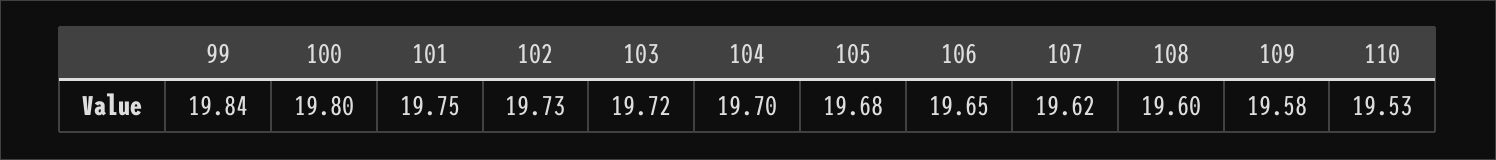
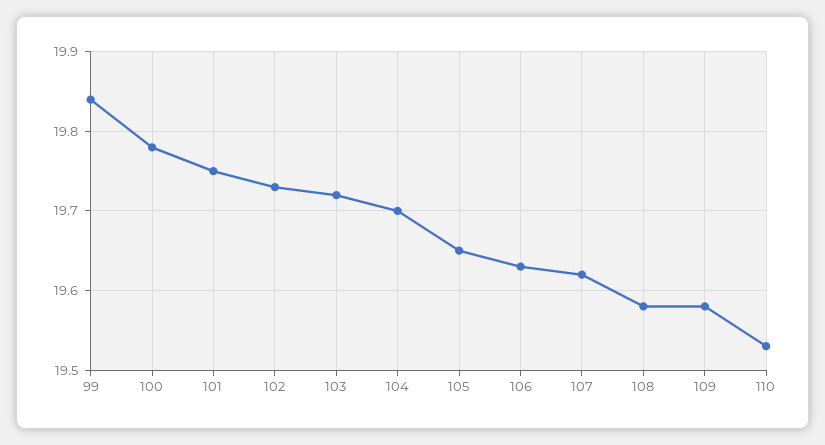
100: 19.8 -> 19.78
105: 19.68 -> 19.65
106: 19.65 -> 19.63
108: 19.6 -> 19.58

